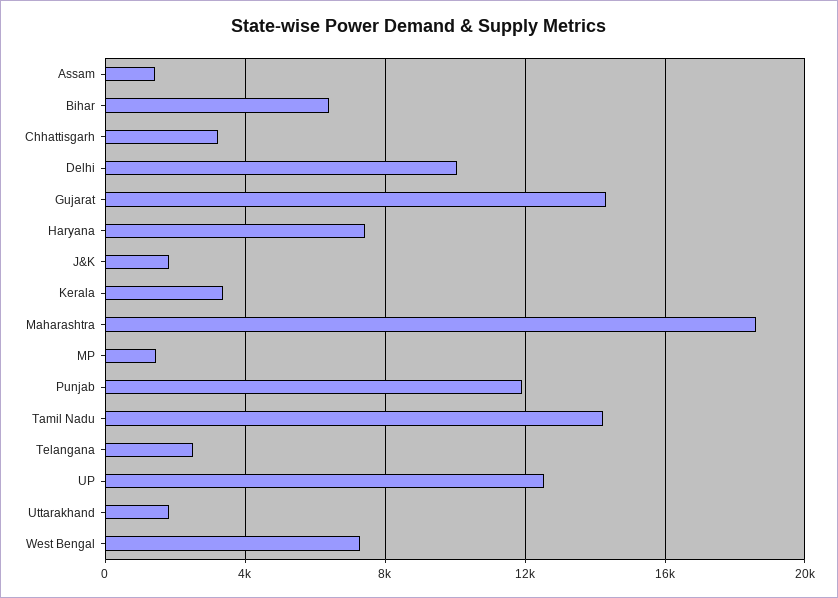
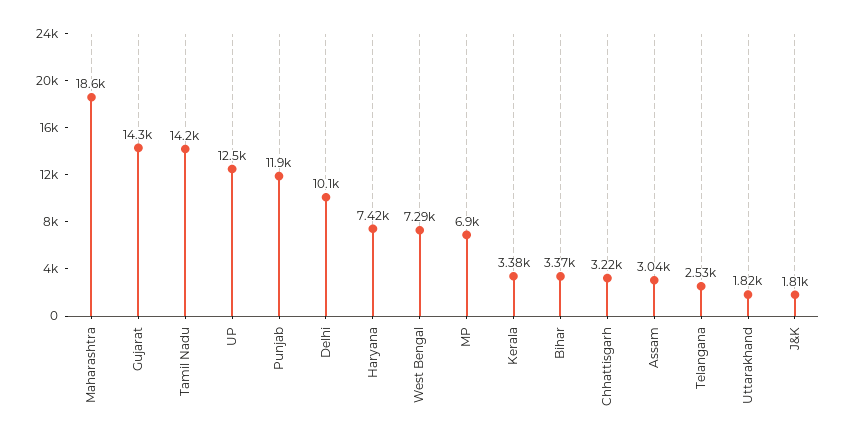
Assam: 1500 -> 3040
Bihar: 6500 -> 3370
MP: 1500 -> 6900

